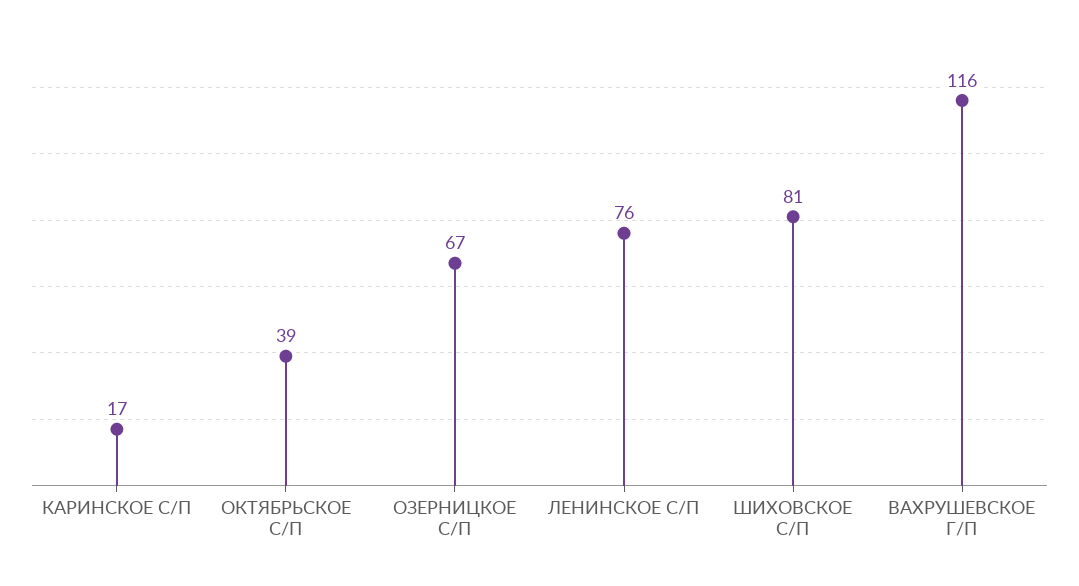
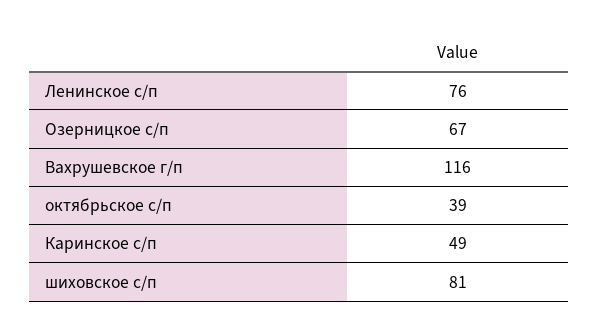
КАРИНСКОЕ С/П: 17 -> 49

